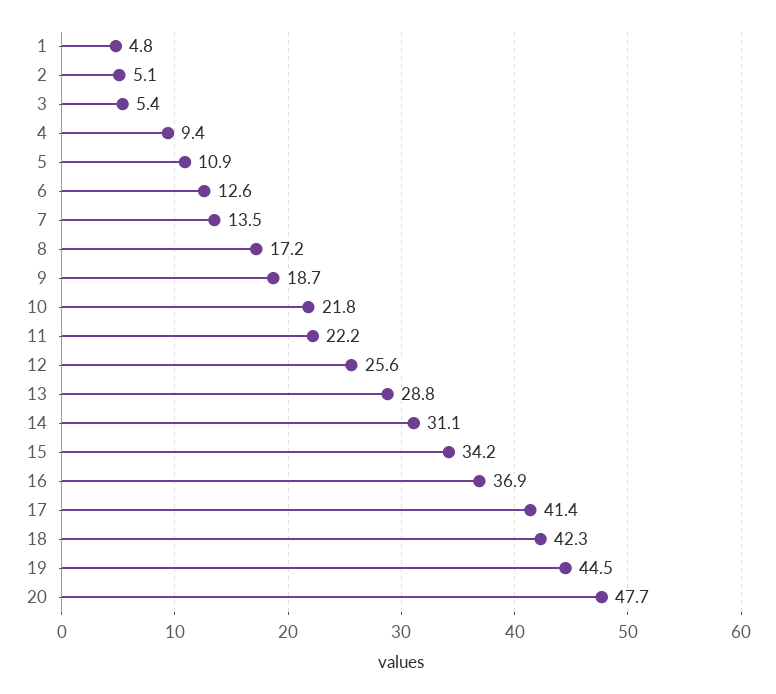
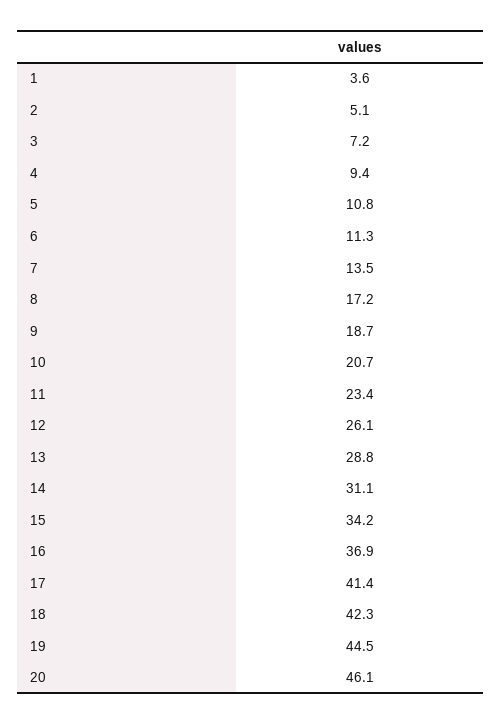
1: 4.8 -> 3.6
3: 5.4 -> 7.2
5: 10.9 -> 10.8
6: 12.6 -> 11.3
10: 21.8 -> 20.7
11: 22.2 -> 23.4
12: 25.6 -> 26.1
20: 47.7 -> 46.1

